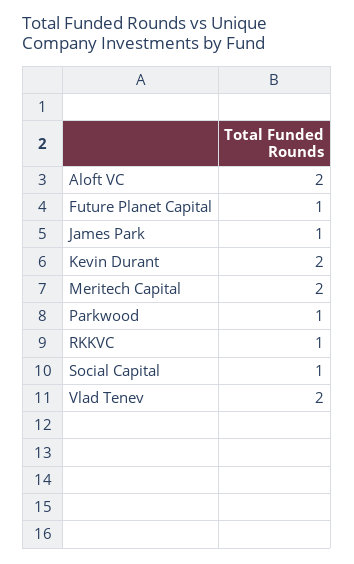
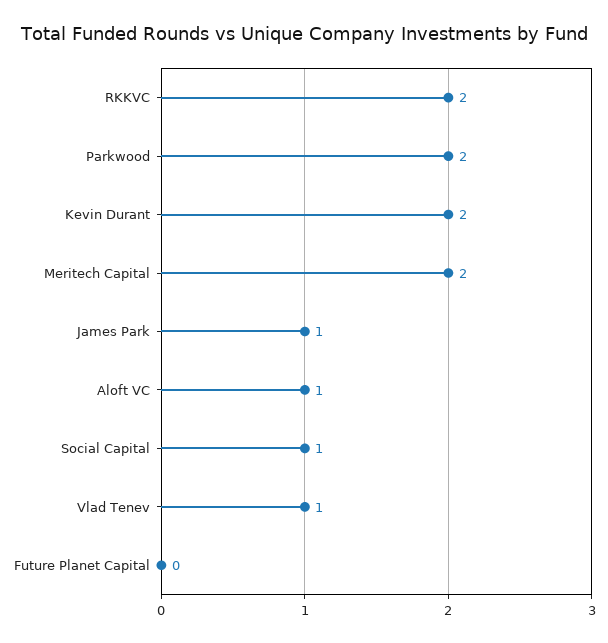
Aloft VC: 2 -> 1
Future Planet Capital: 1 -> 0
Parkwood: 1 -> 2
RKKVC: 1 -> 2
Vlad Tenev: 2 -> 1

